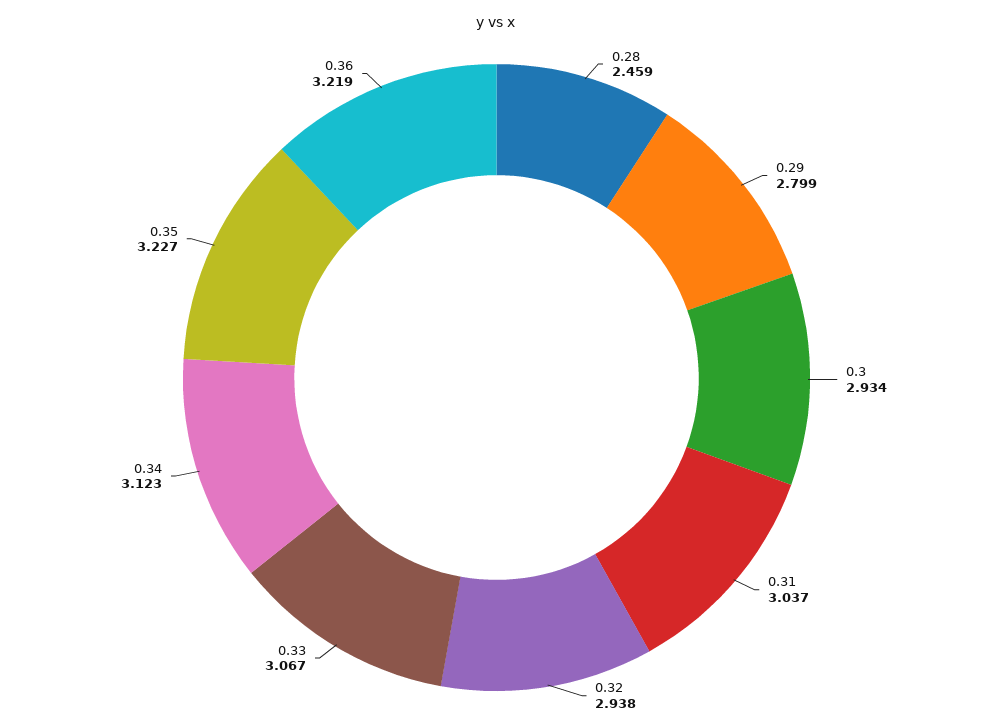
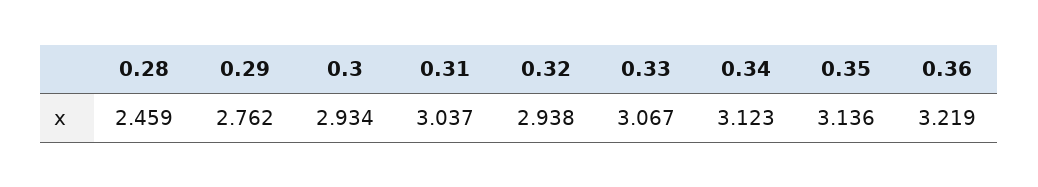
0.29: 2.799 -> 2.762
0.35: 3.227 -> 3.136

